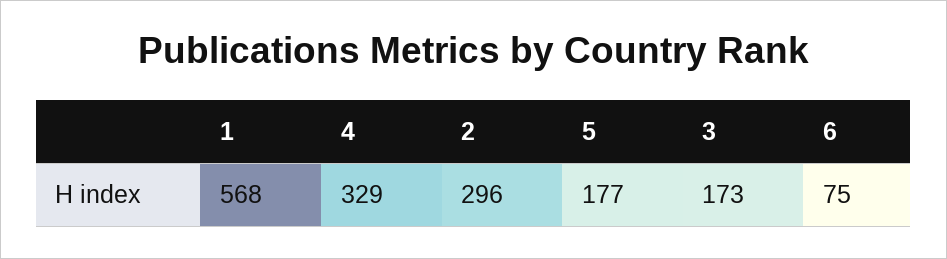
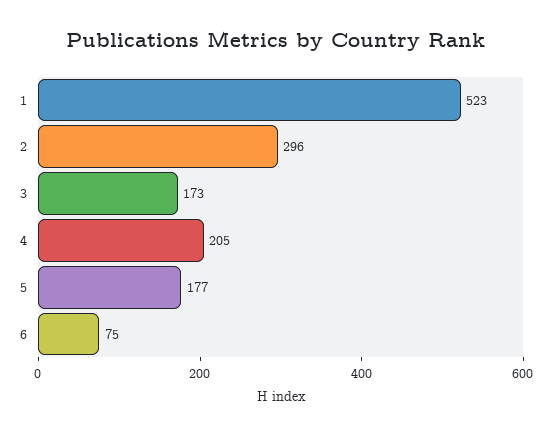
1: 568 -> 523
4: 329 -> 205

